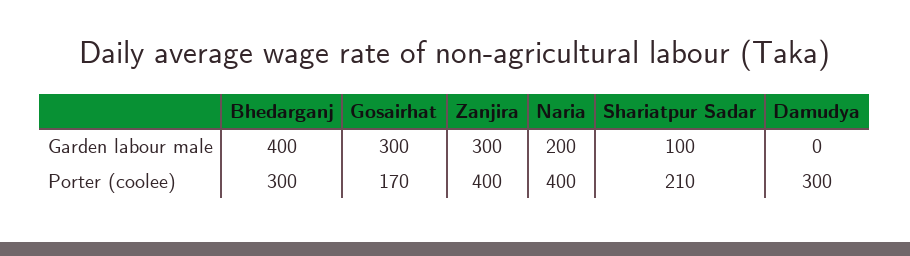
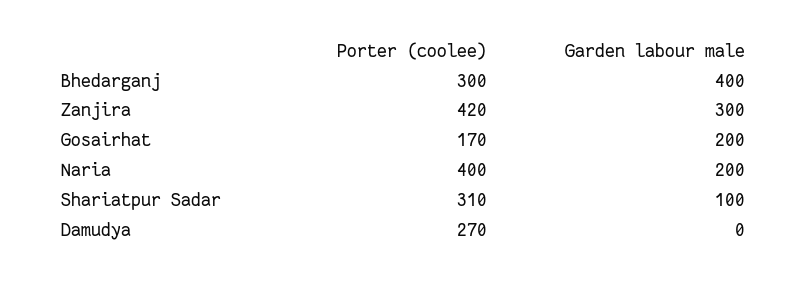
Gosairhat, Garden labour male: 300 -> 200
Zanjira, Porter (coolee): 400 -> 420
Shariatpur Sadar, Porter (coolee): 210 -> 310
Damudya, Porter (coolee): 300 -> 270

